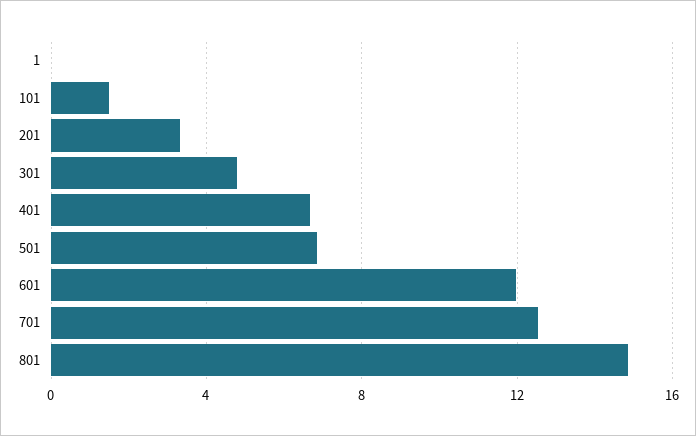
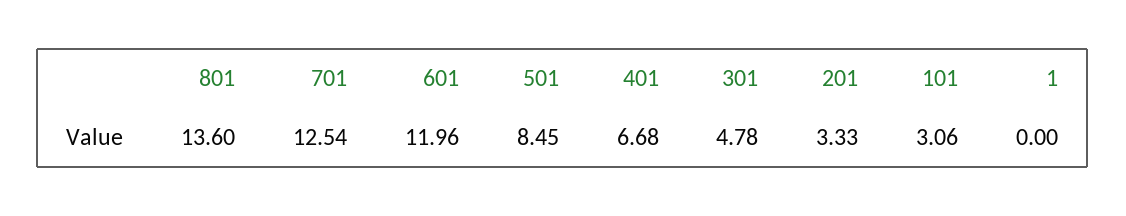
101: 1.5 -> 3.06
501: 7 -> 8.45
801: 15 -> 13.6

